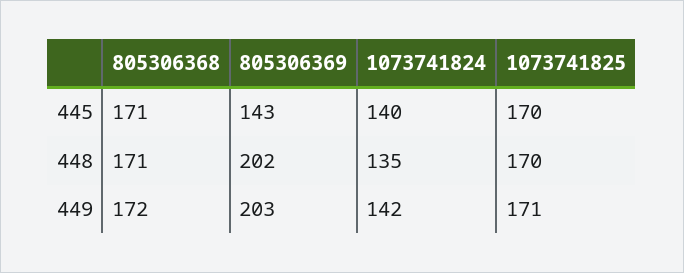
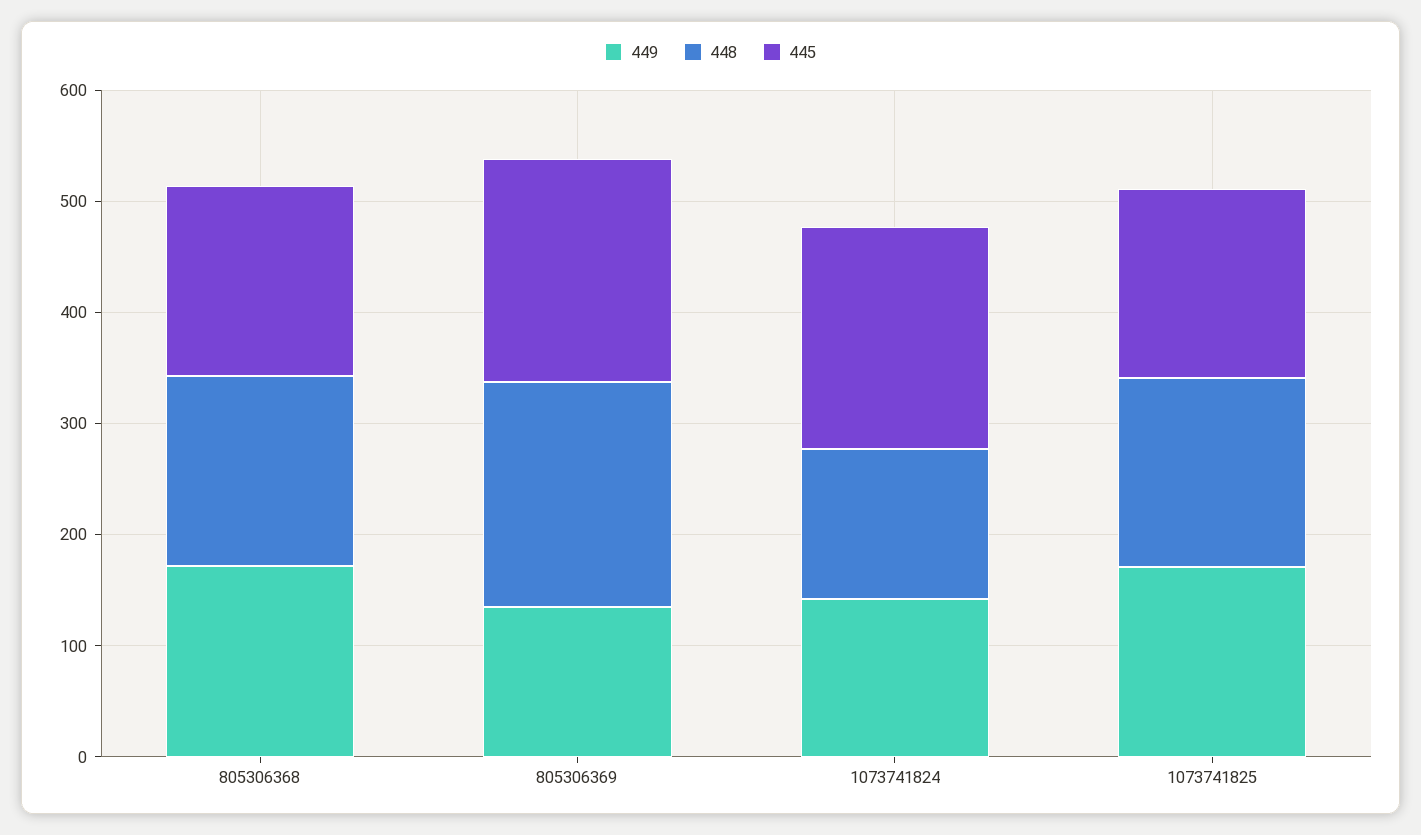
445, 805306369: 143 -> 200
445, 1073741824: 140 -> 200
449, 805306369: 203 -> 140

